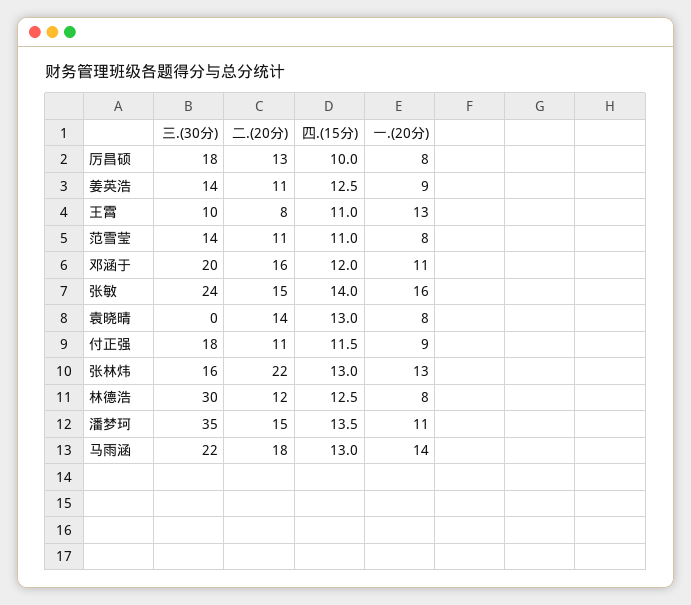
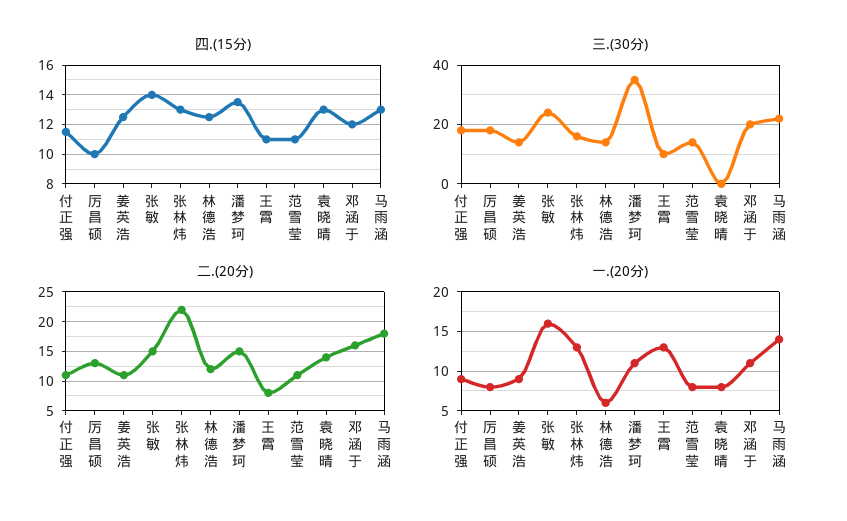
三.(30分), 林德浩: 30 -> 15
一.(20分), 林德浩: 8 -> 6

